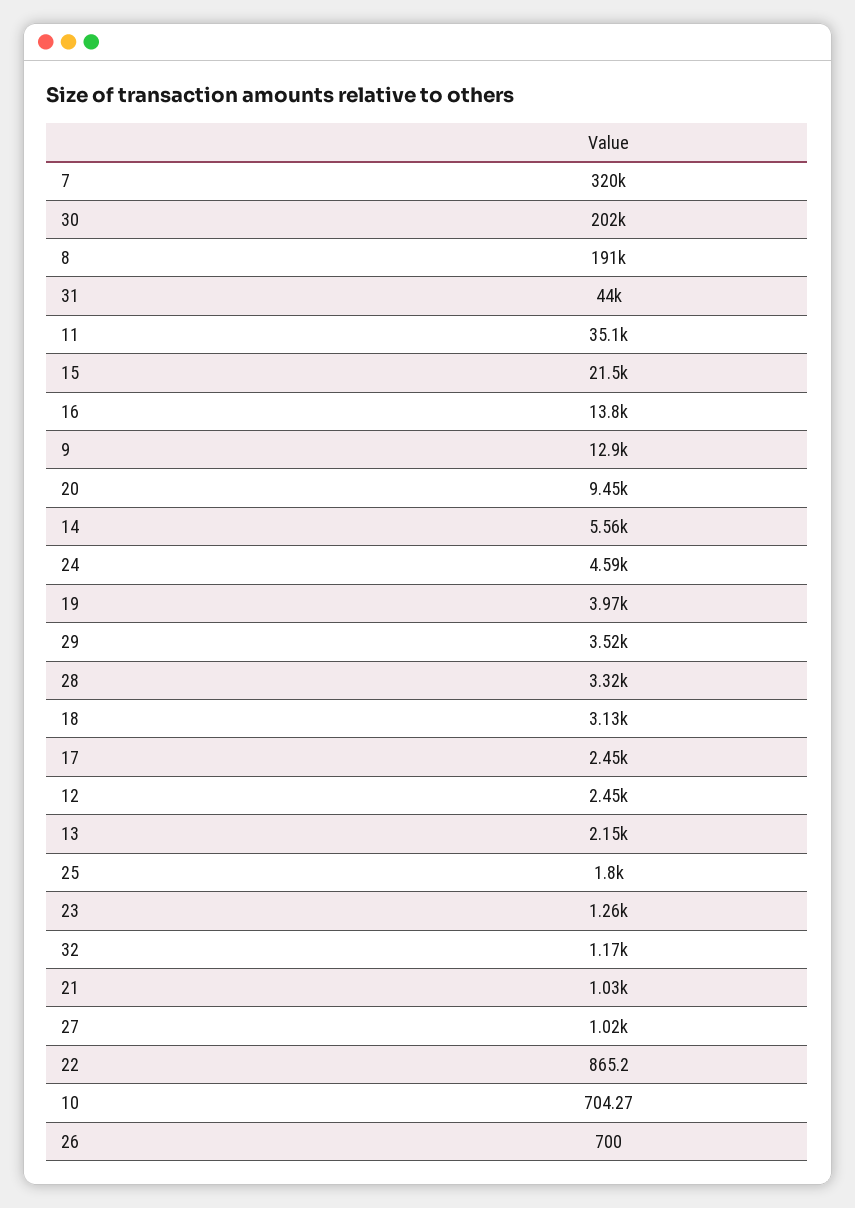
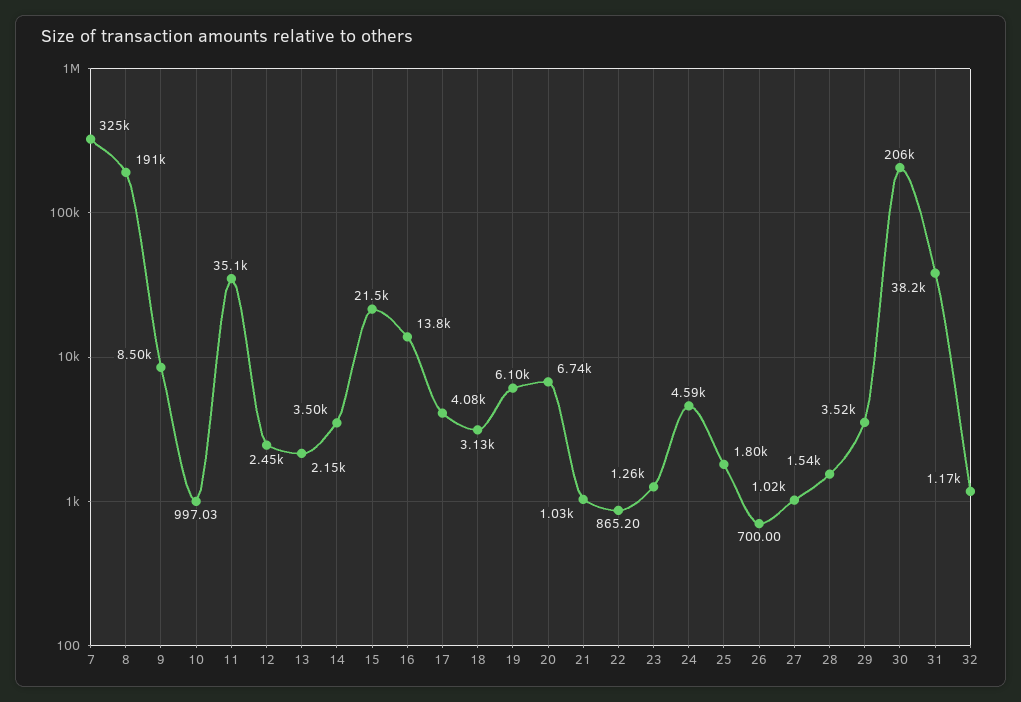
7: 320000 -> 325000
30: 202000 -> 206000
31: 44000 -> 38200
9: 12900 -> 8500
20: 9450 -> 6740
14: 5560 -> 3500
19: 3970 -> 6100
28: 3320 -> 1540
17: 2450 -> 4080
10: 704.27 -> 997.03

